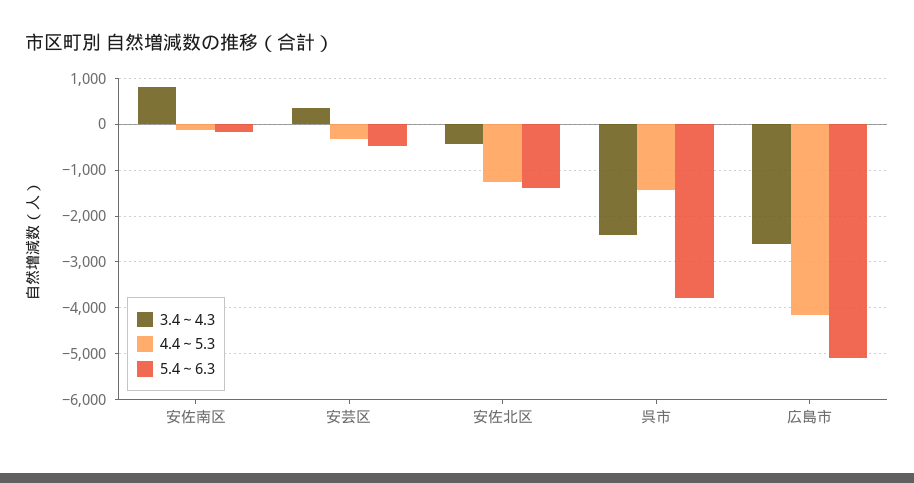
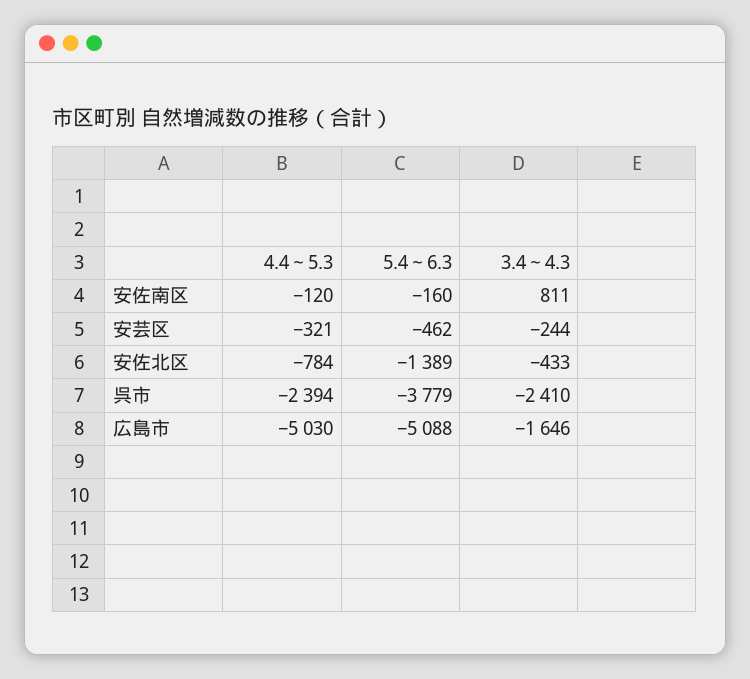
3.4～4.3, 安芸区: 400 -> -244
4.4～5.3, 安佐北区: -1200 -> -784
4.4～5.3, 呉市: -1400 -> -2394
3.4～4.3, 広島市: -2600 -> -1646
4.4～5.3, 広島市: -4200 -> -5030

